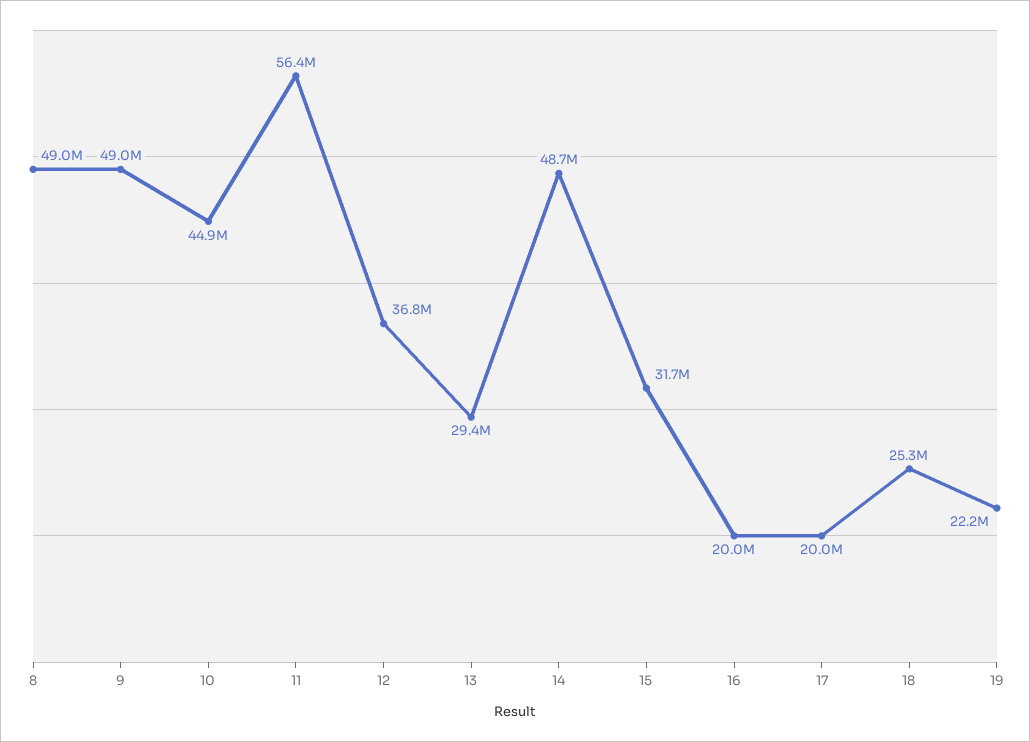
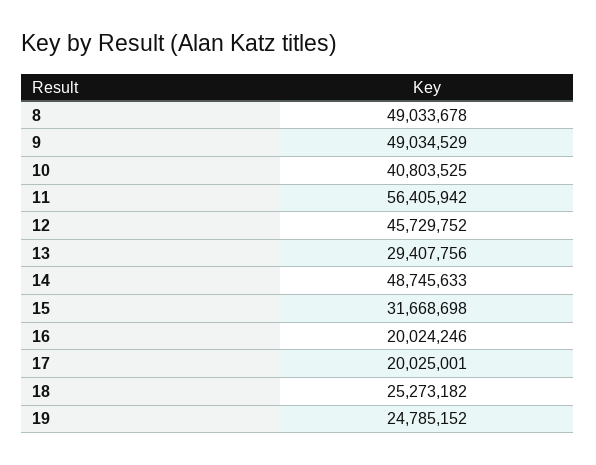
10: 44900000 -> 40803525
12: 36800000 -> 45729752
19: 22200000 -> 24785152

